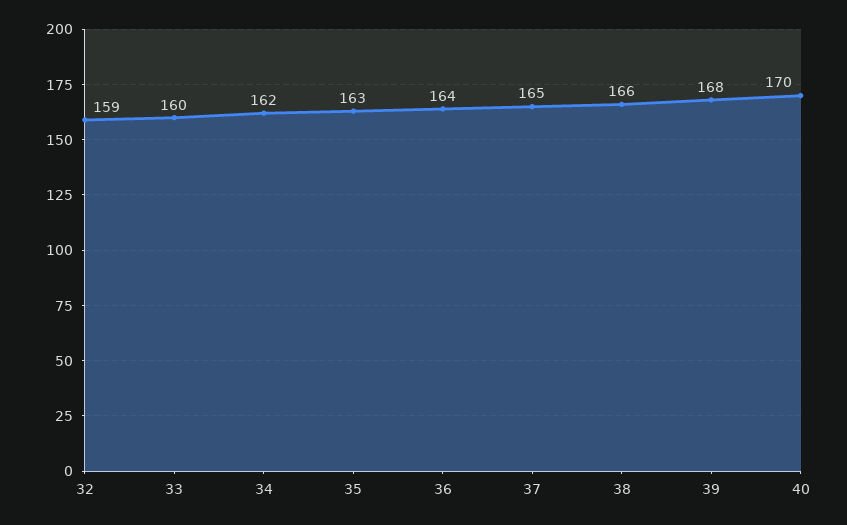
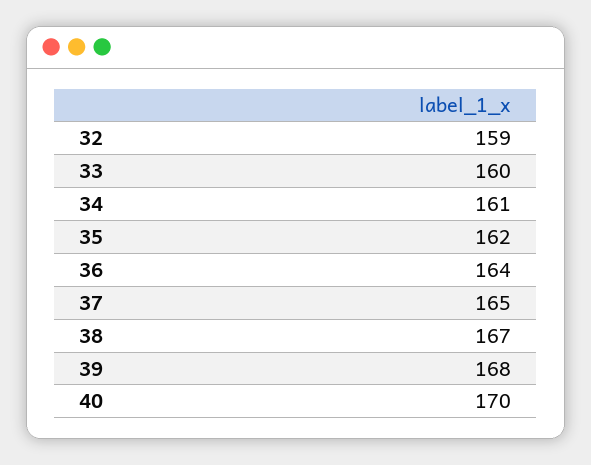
34: 162 -> 161
35: 163 -> 162
38: 166 -> 167

